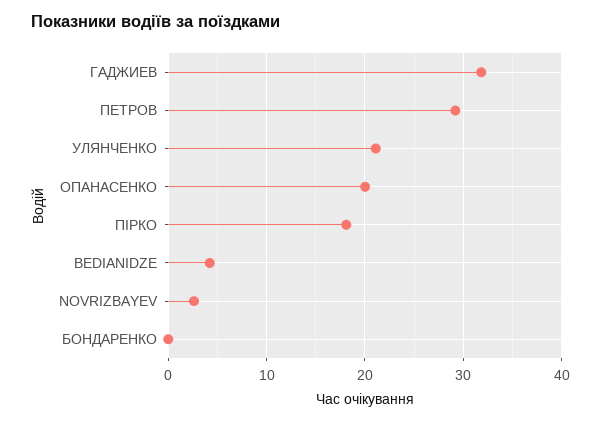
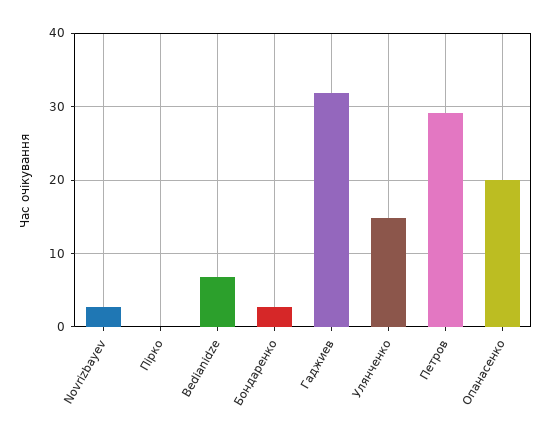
УЛЯНЧЕНКО: 21 -> 15
ПІРКО: 18 -> 0
BEDIANIDZE: 4 -> 7
БОНДАРЕНКО: 0 -> 3

